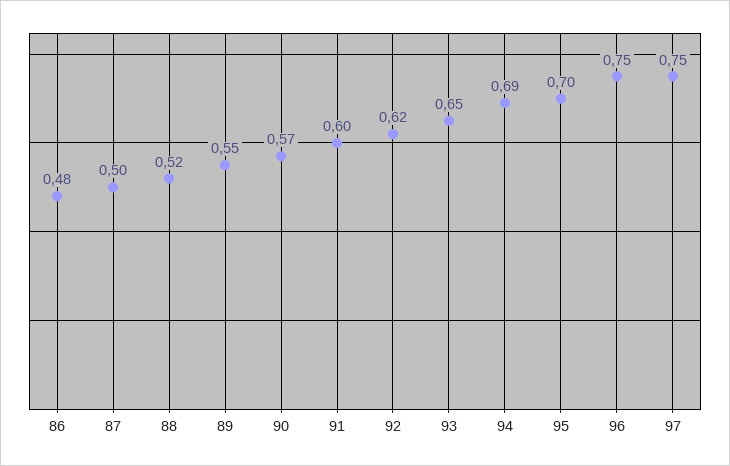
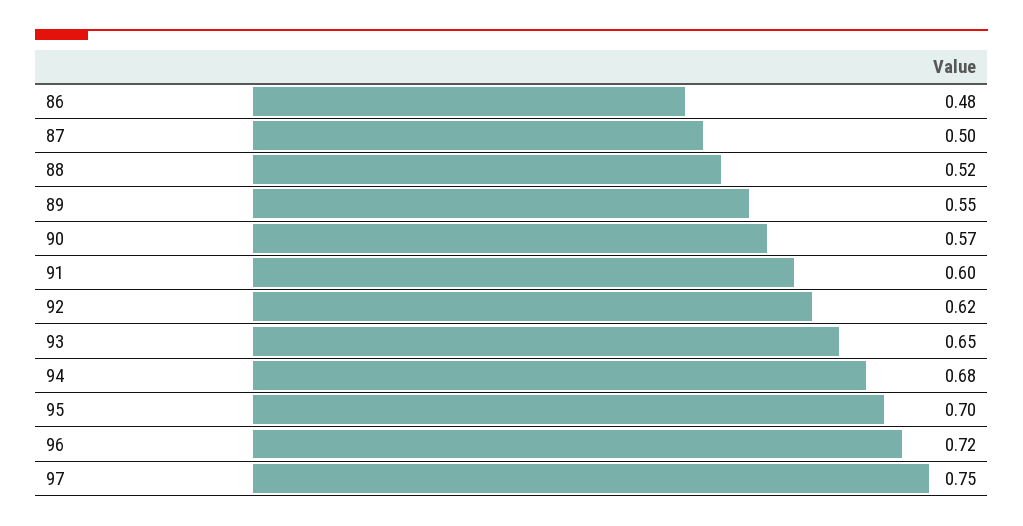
94: 0.69 -> 0.68
96: 0.75 -> 0.72

